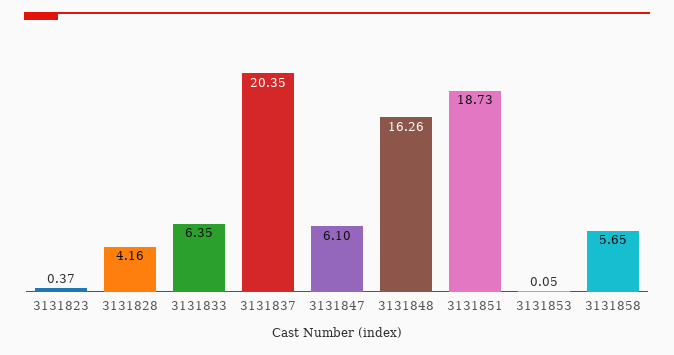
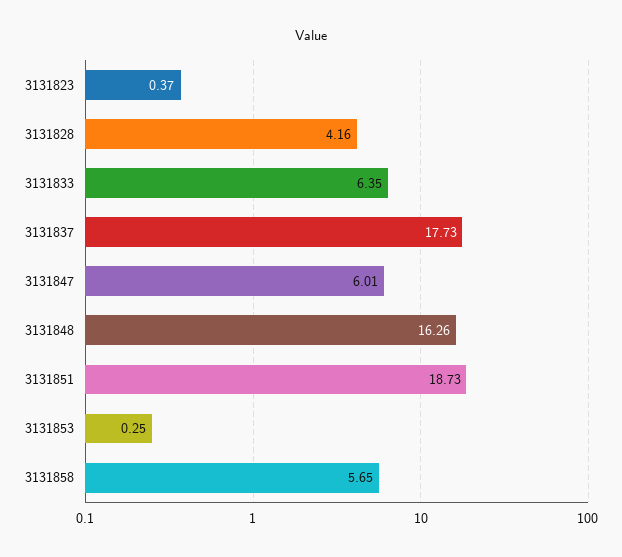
3131837: 20.35 -> 17.73
3131847: 6.1 -> 6.01
3131853: 0.05 -> 0.25

